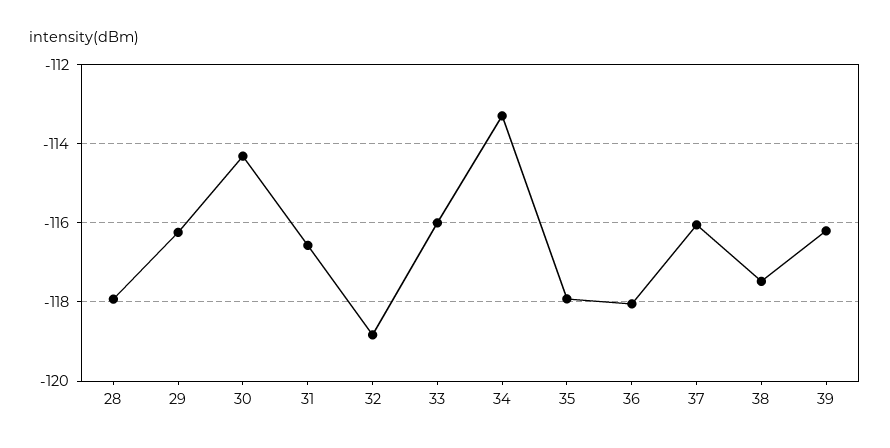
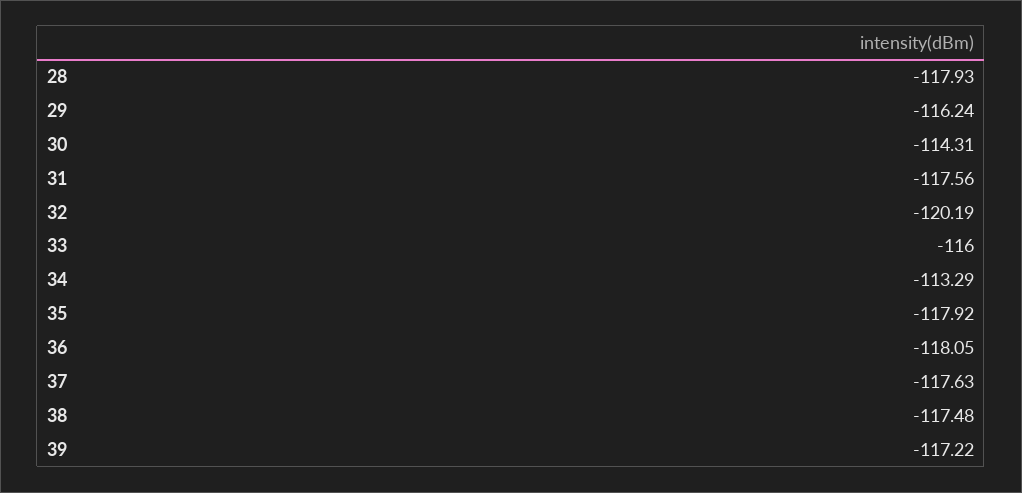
31: -116.6 -> -117.56
32: -118.8 -> -120.19
37: -116 -> -117.63
39: -116.2 -> -117.22

